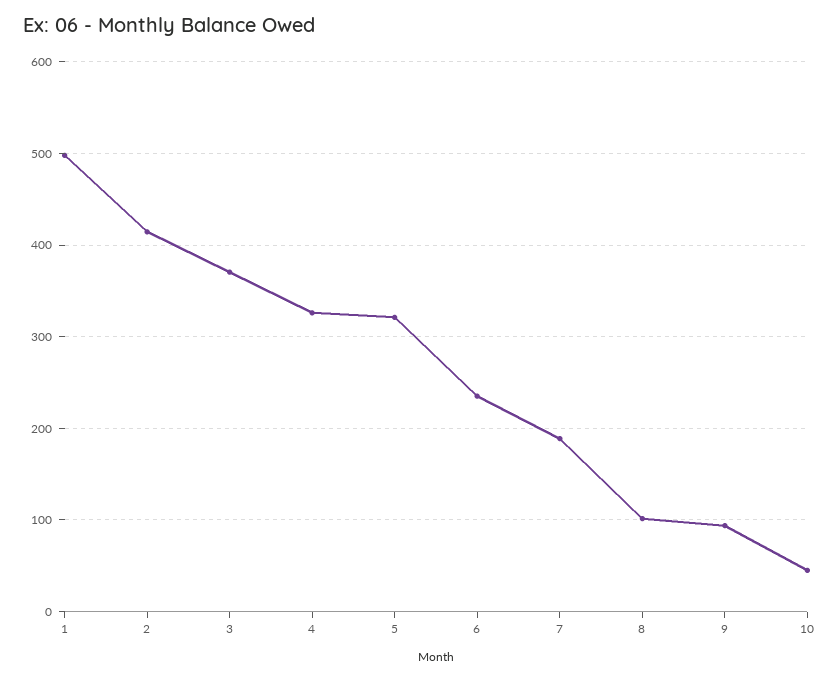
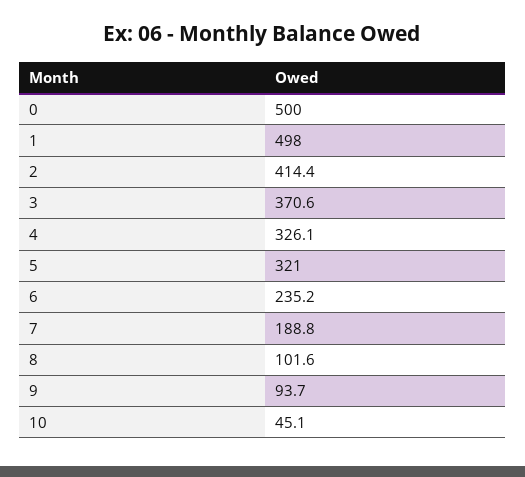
0: none -> 500

